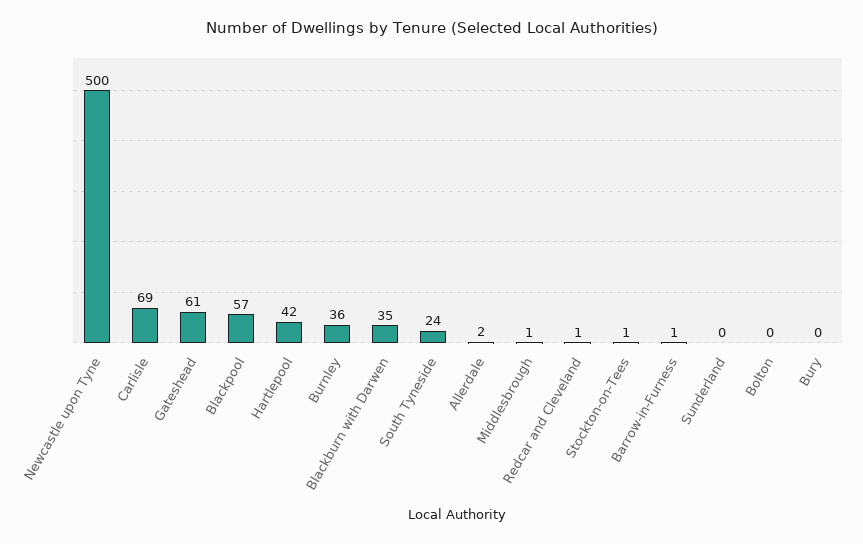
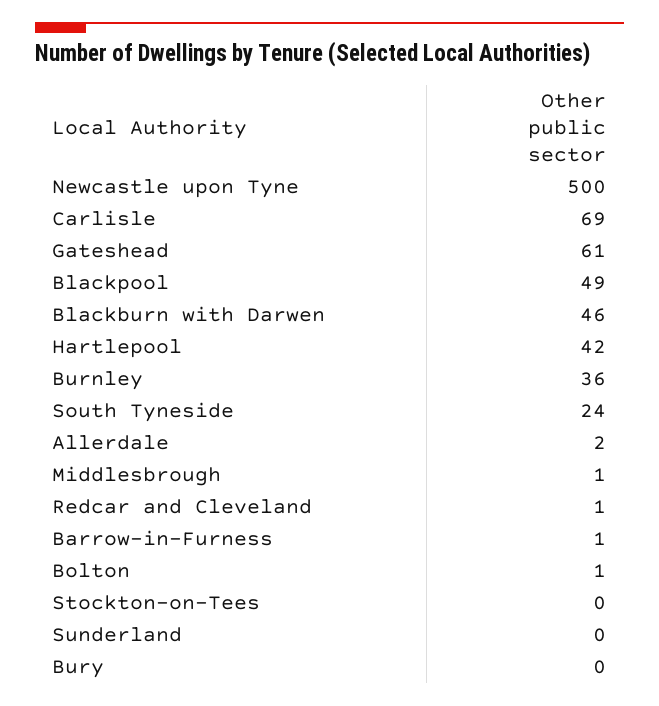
Blackpool: 57 -> 49
Blackburn with Darwen: 35 -> 46
Stockton-on-Tees: 1 -> 0
Bolton: 0 -> 1

